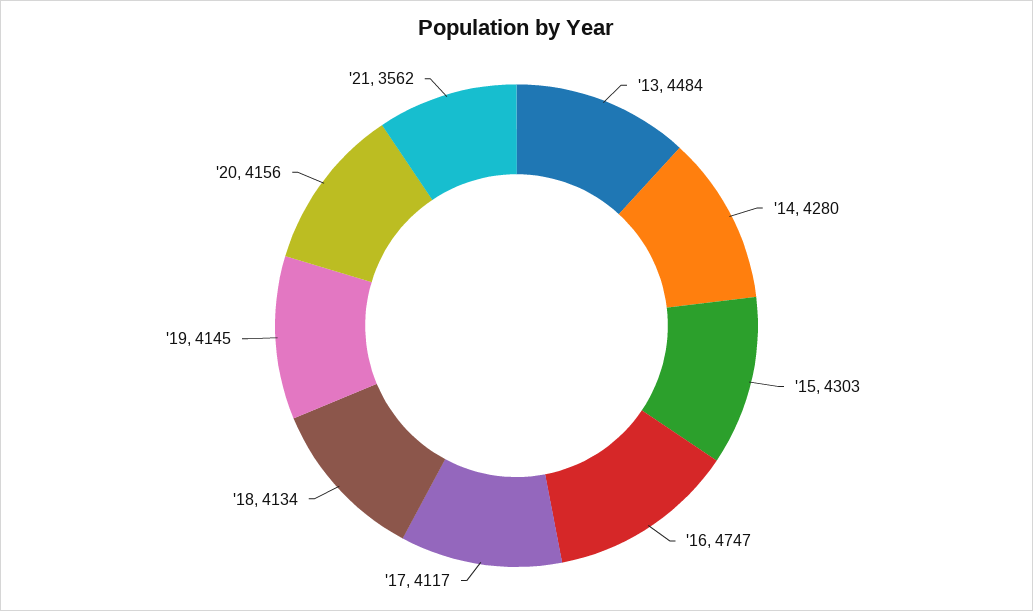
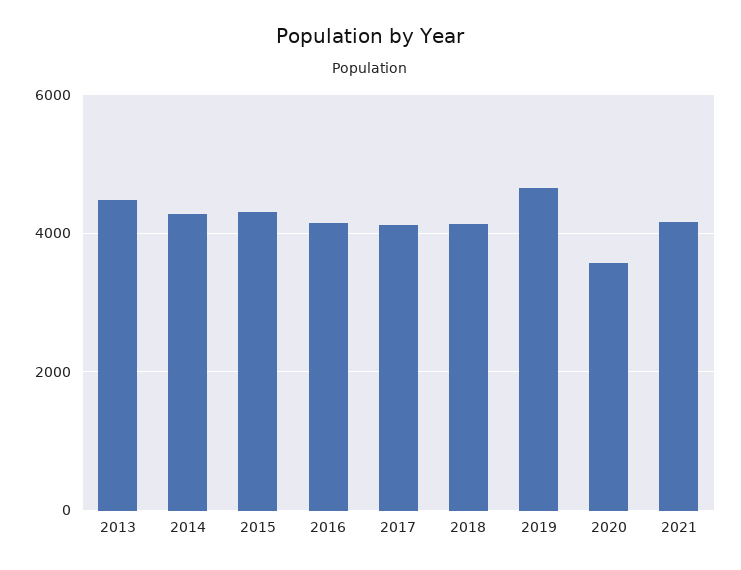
'16: 4747 -> 4200
'19: 4145 -> 4600
'20: 4156 -> 3600
'21: 3562 -> 4200

